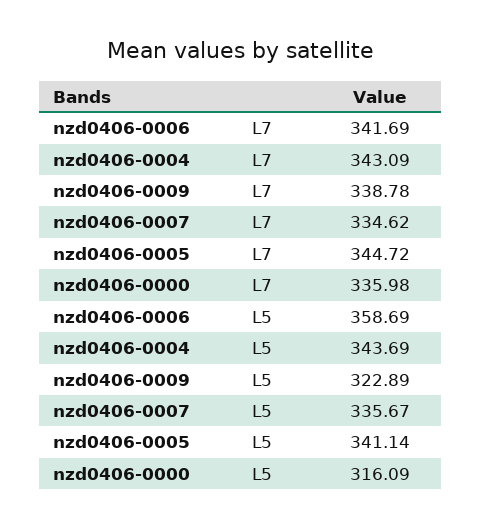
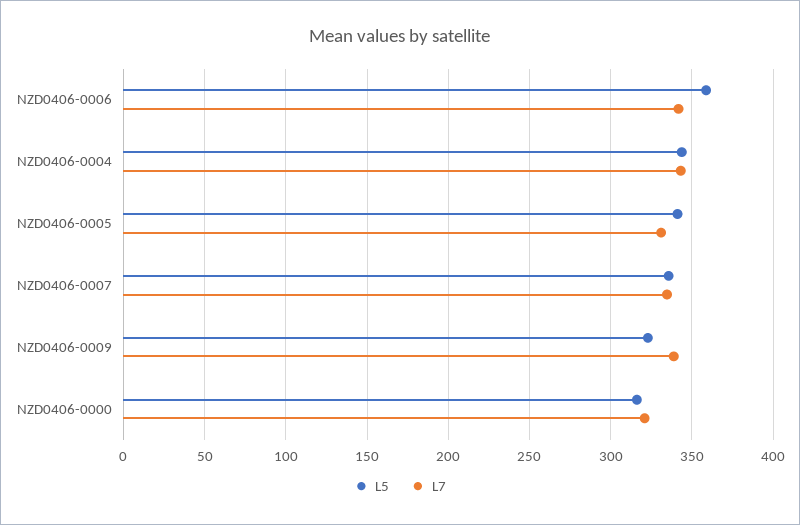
L7, nzd0406-0005: 344.72 -> 330
L7, nzd0406-0000: 335.98 -> 320

